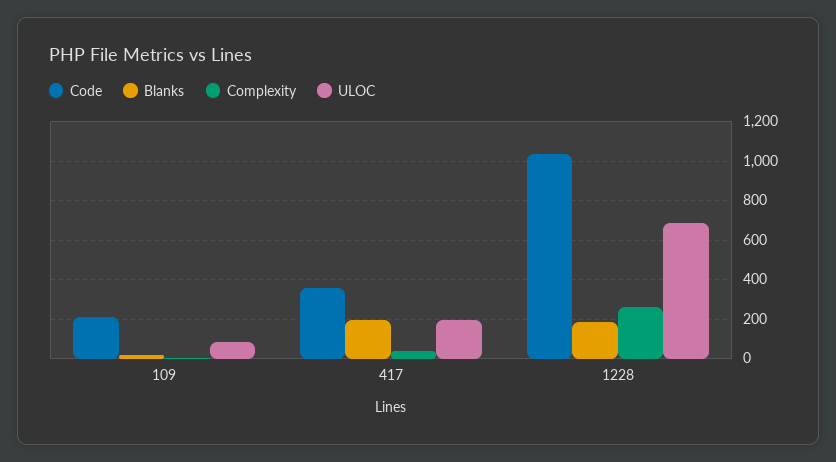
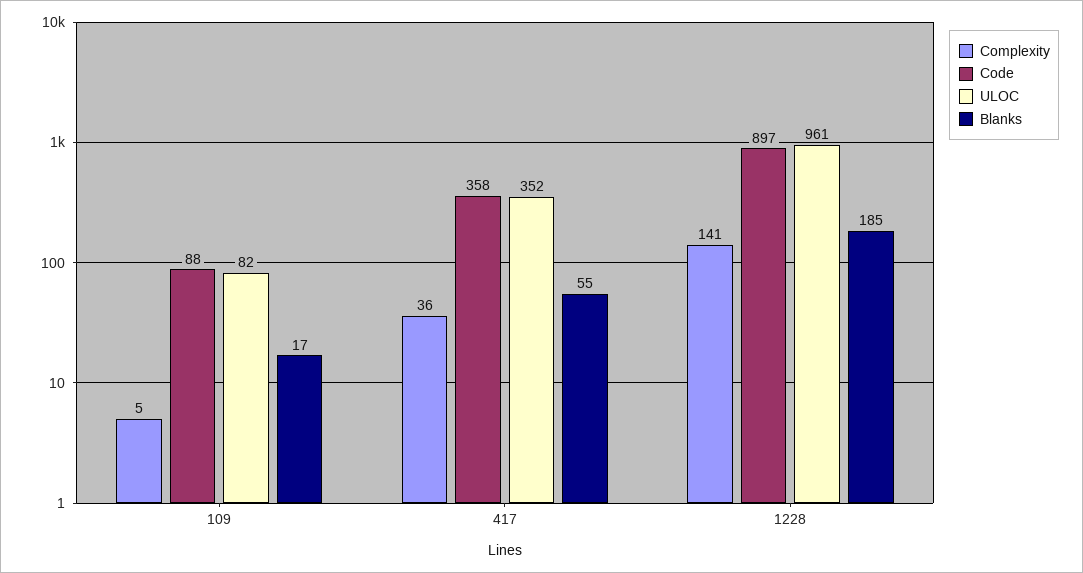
Code, 109: 200 -> 88
Blanks, 417: 200 -> 55
ULOC, 417: 200 -> 352
Code, 1228: 1050 -> 897
Complexity, 1228: 250 -> 141
ULOC, 1228: 700 -> 961

